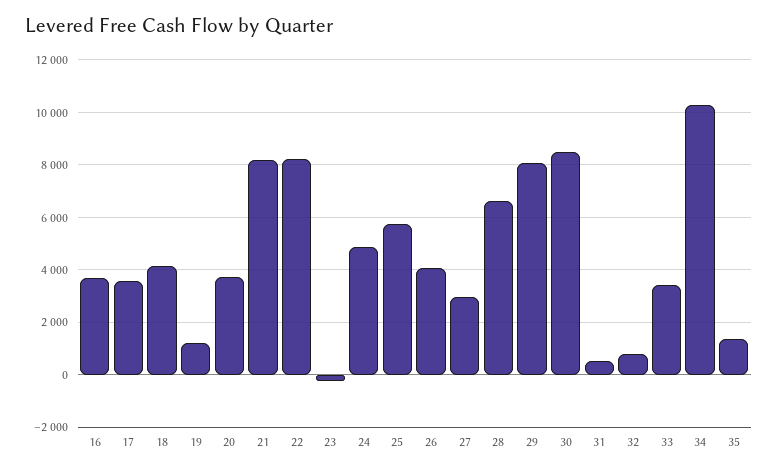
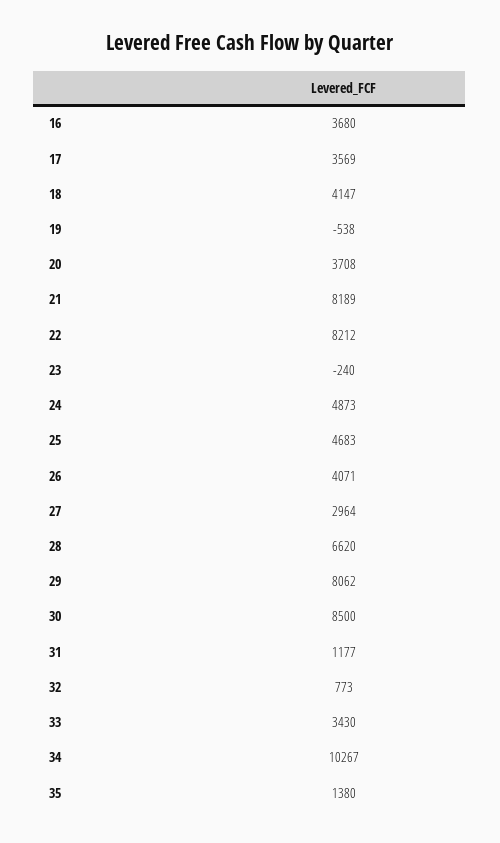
19: 1250 -> -538
25: 5750 -> 4683
31: 500 -> 1177

